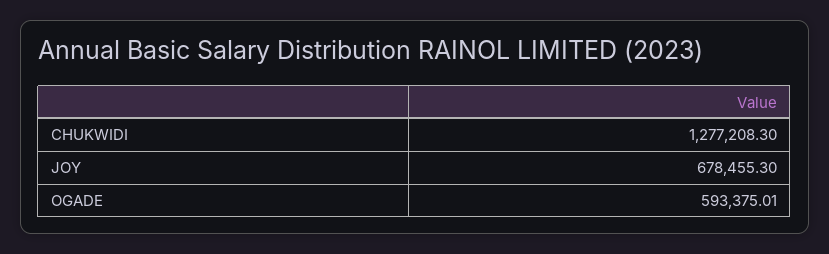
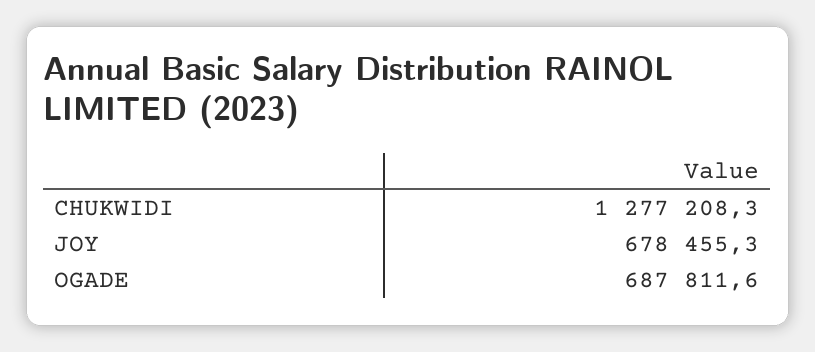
OGADE: 593375.01 -> 687811.6

